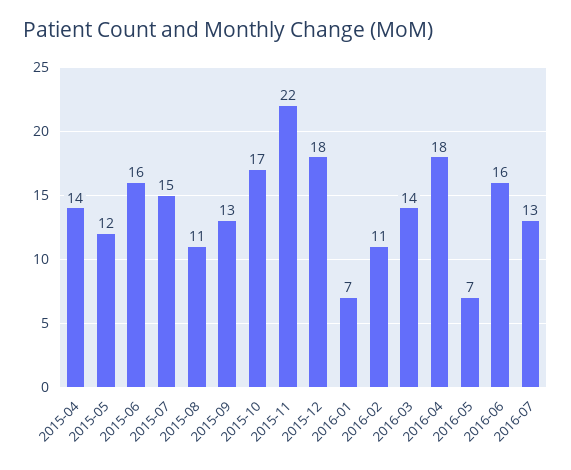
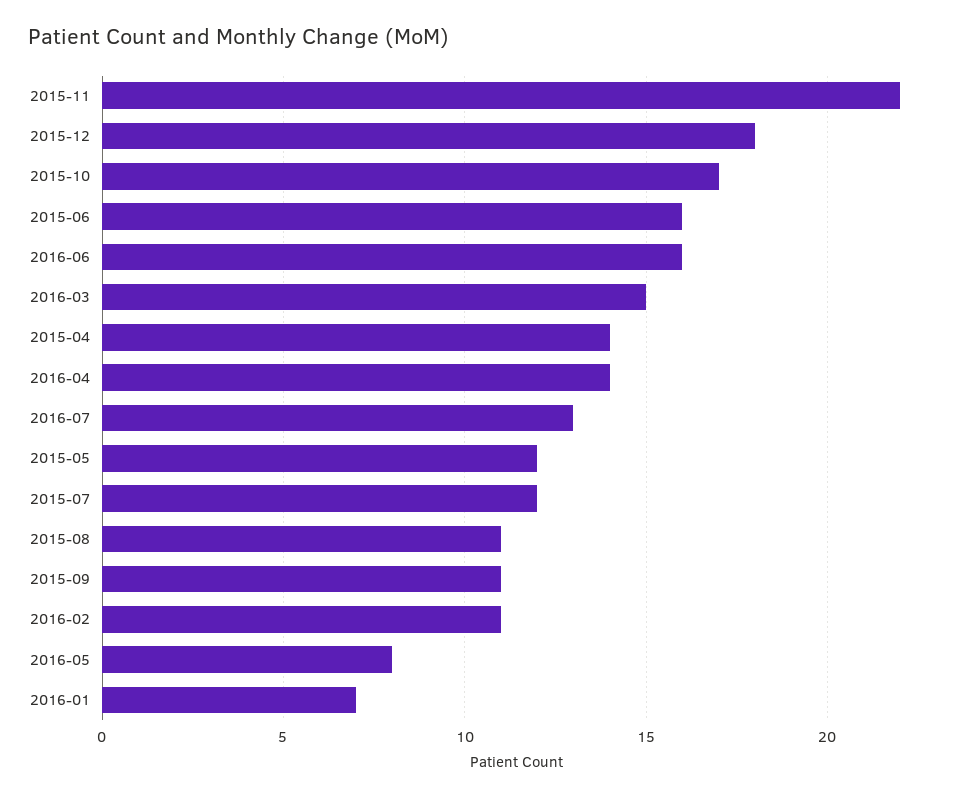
2015-07: 15 -> 12
2015-09: 13 -> 11
2016-03: 14 -> 15
2016-04: 18 -> 14
2016-05: 7 -> 8

